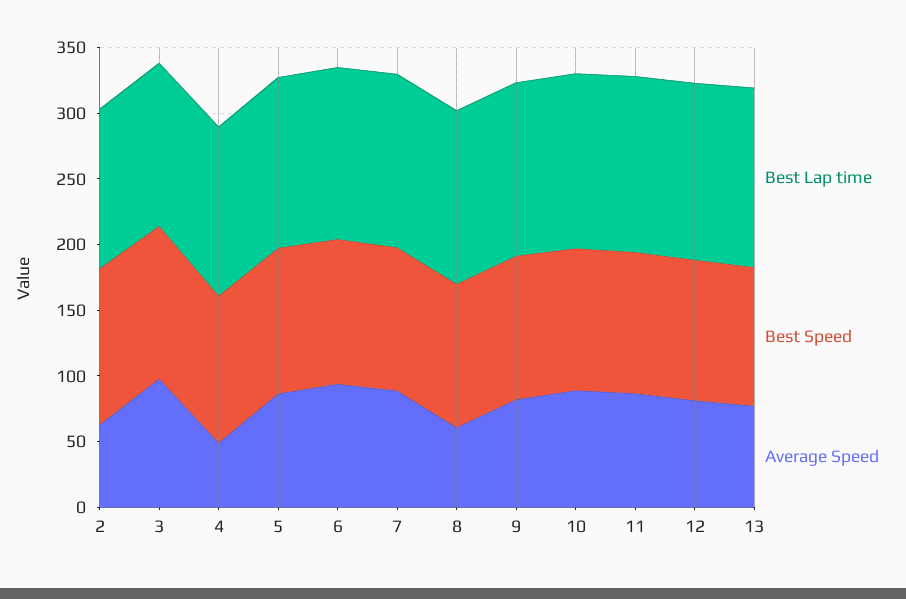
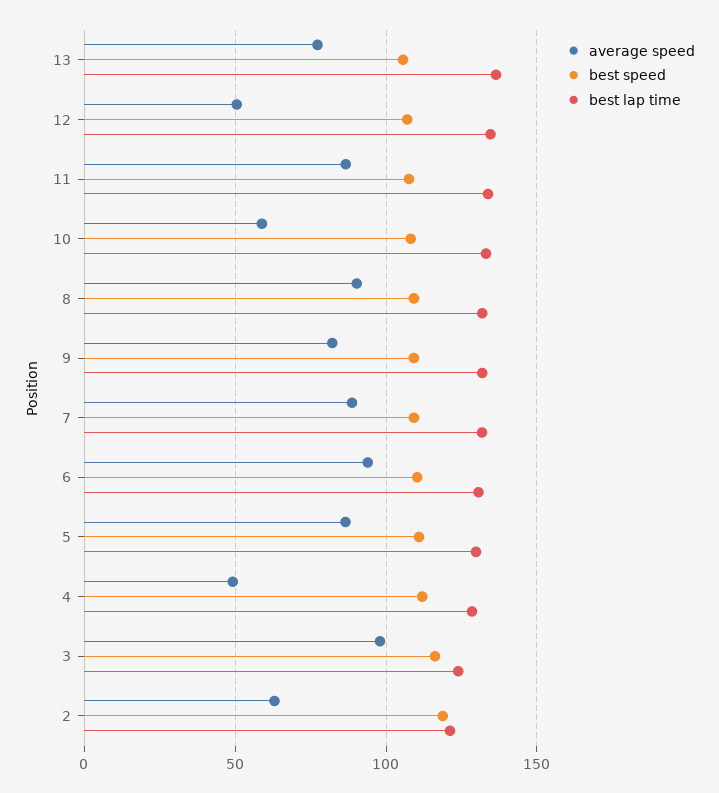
Average Speed, 8: 60 -> 90
Average Speed, 10: 90 -> 60
Average Speed, 12: 80 -> 50

